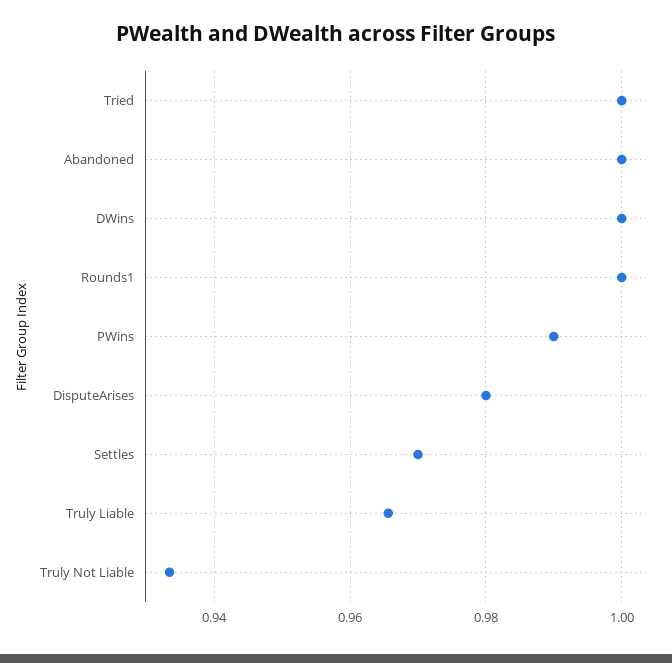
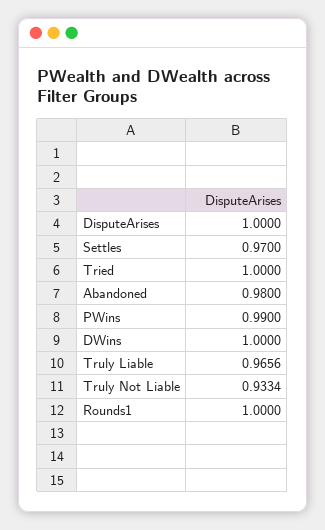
Abandoned: 1 -> 0.98
DisputeArises: 0.98 -> 1

